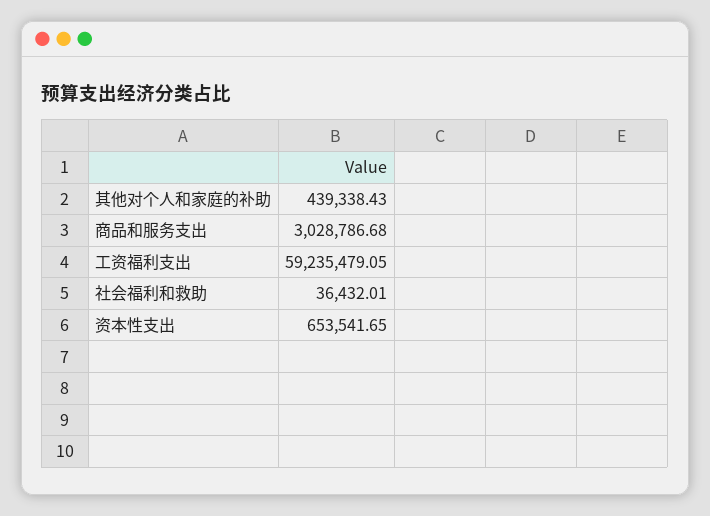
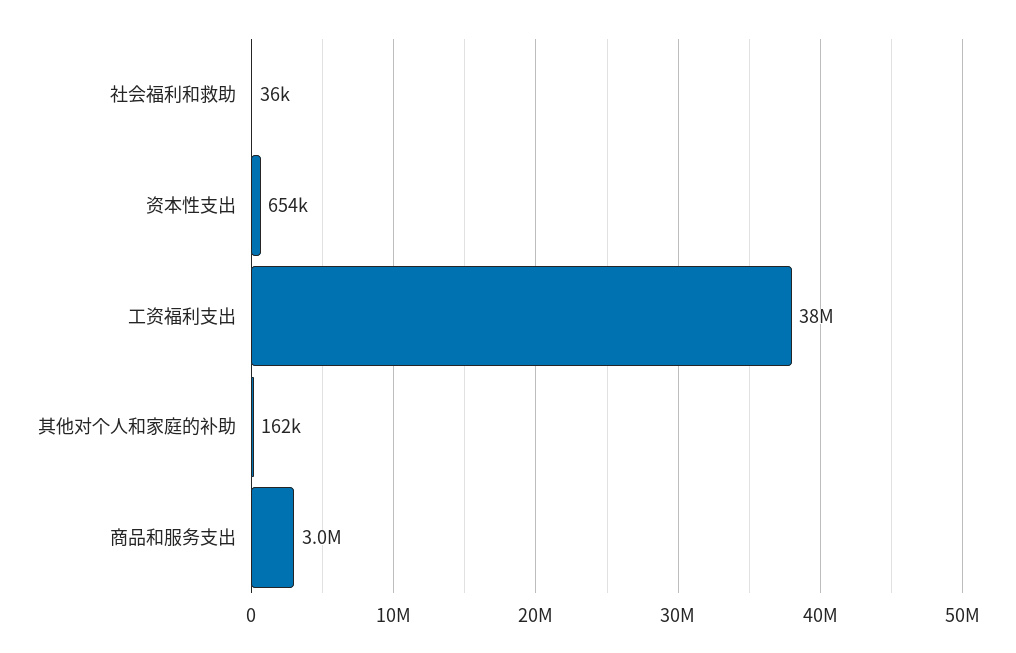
其他对个人和家庭的补助: 439338.43 -> 162000
工资福利支出: 59235479.05 -> 38000000

